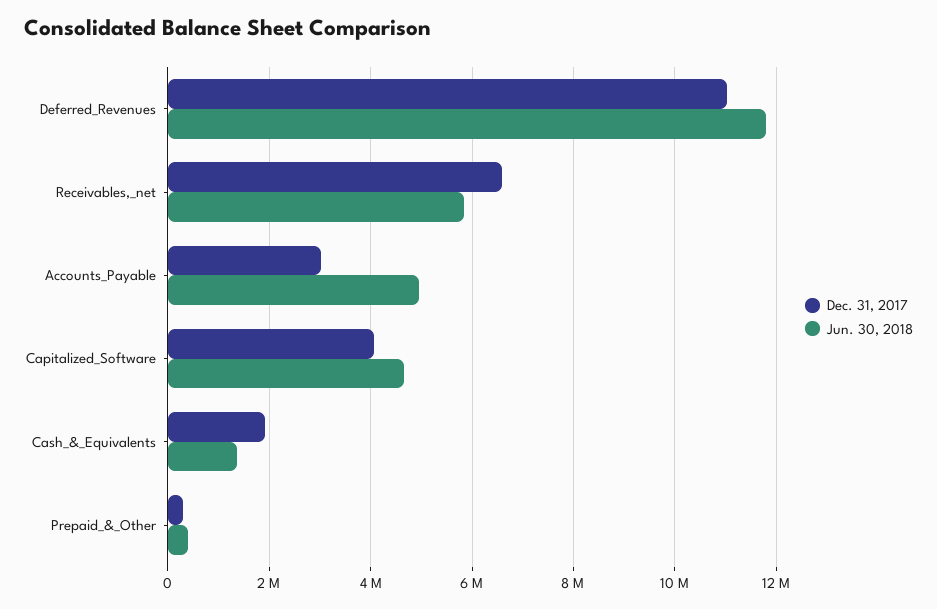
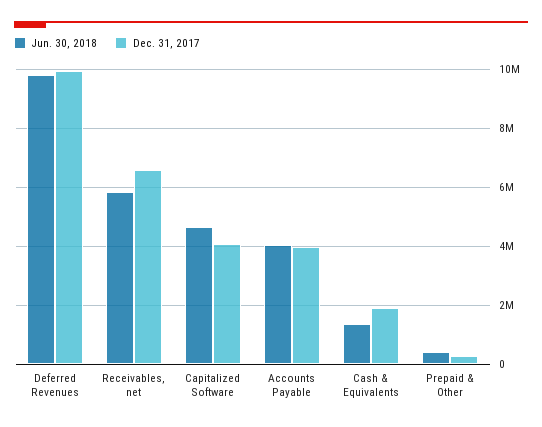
Dec. 31, 2017, Deferred_Revenues: 11000000 -> 10000000
Jun. 30, 2018, Deferred_Revenues: 11800000 -> 9750000
Dec. 31, 2017, Accounts_Payable: 3000000 -> 4000000
Jun. 30, 2018, Accounts_Payable: 5000000 -> 4000000

